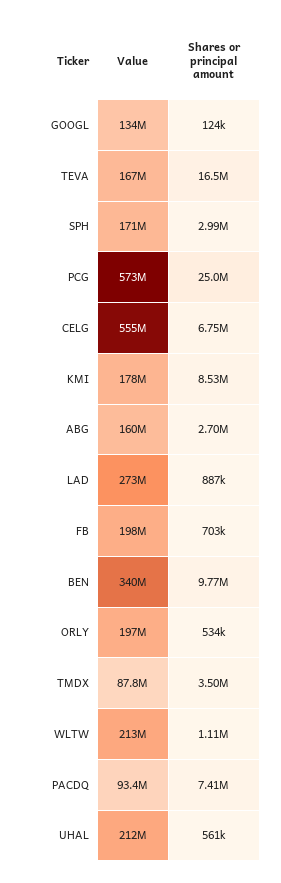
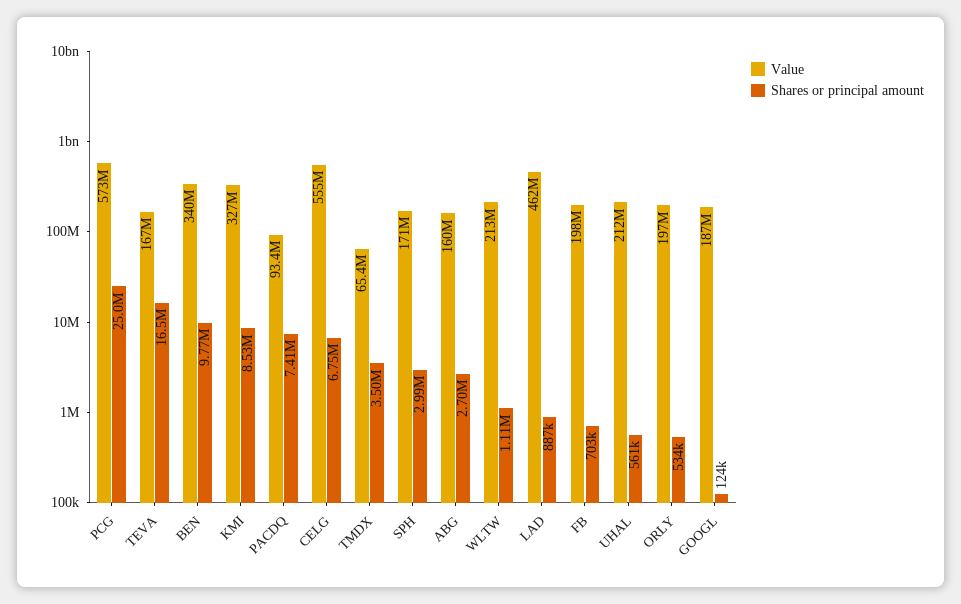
Value, GOOGL: 134000000 -> 187000000
Value, KMI: 178000000 -> 327000000
Value, LAD: 273000000 -> 462000000
Value, TMDX: 87800000 -> 65400000

